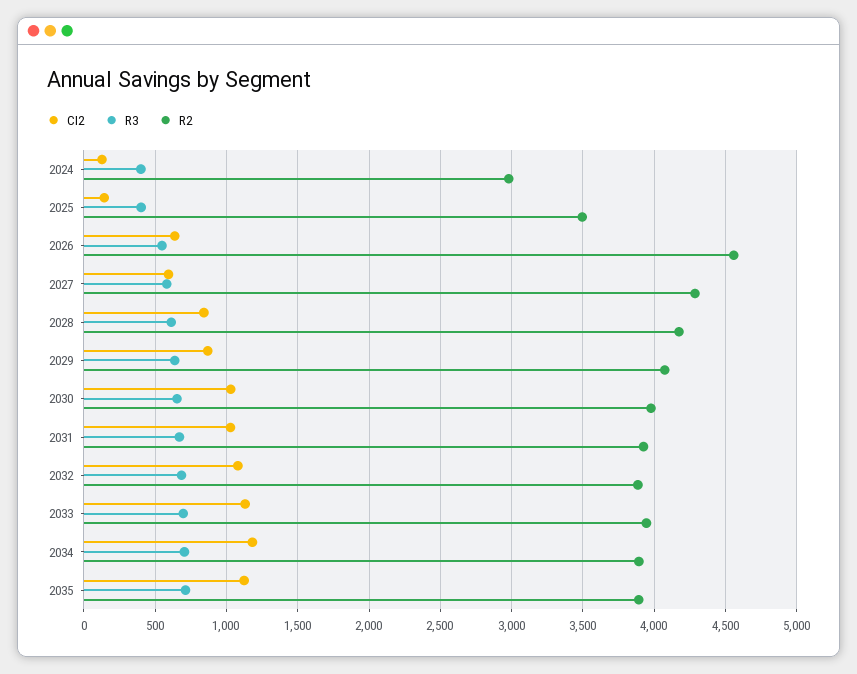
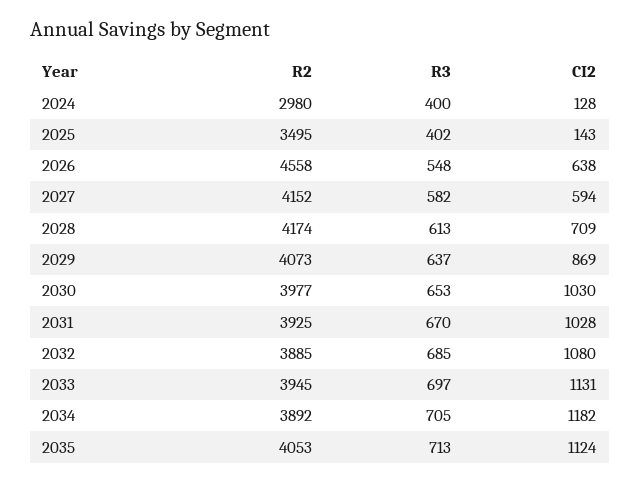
R2, 2027: 4300 -> 4152
CI2, 2028: 850 -> 709
R2, 2035: 3900 -> 4053

